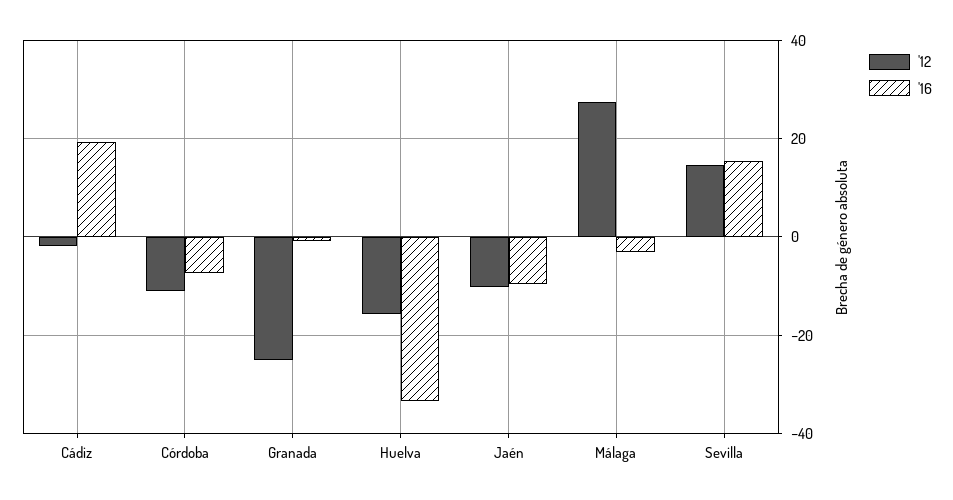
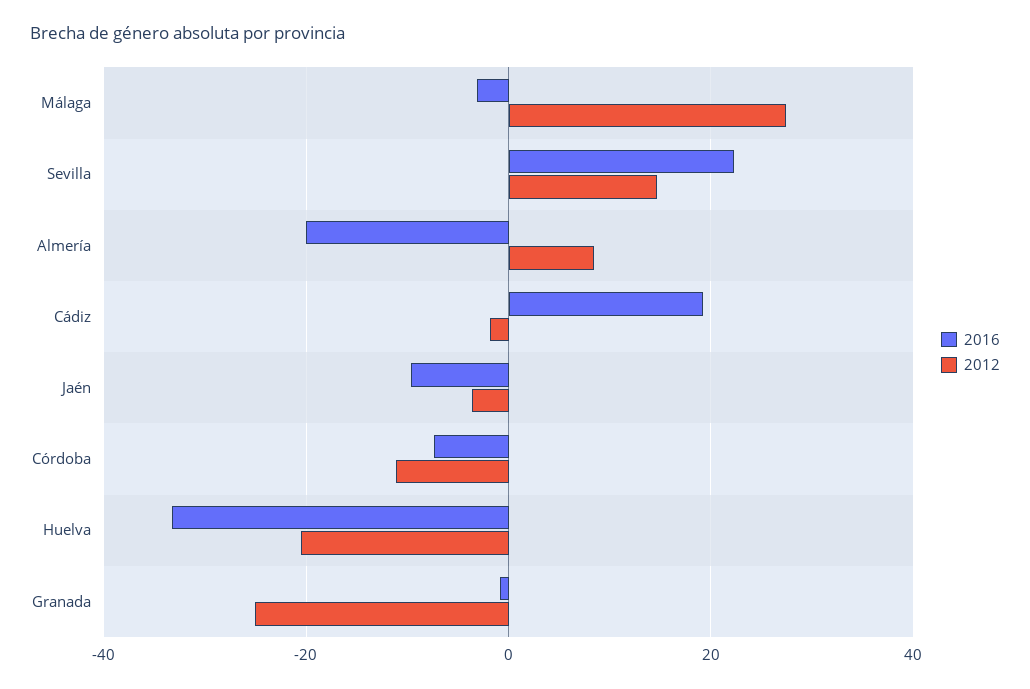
'12, Huelva: -16 -> -20
'12, Jaén: -10 -> -4
'16, Sevilla: 16 -> 22
'16, Almería: none -> -20
'12, Almería: none -> 8

